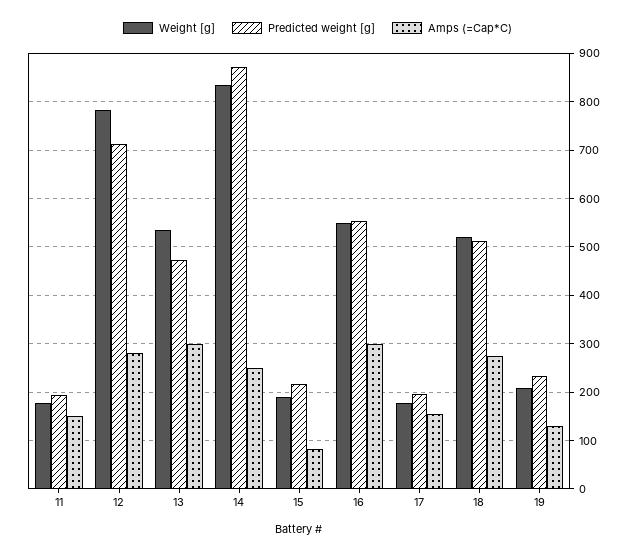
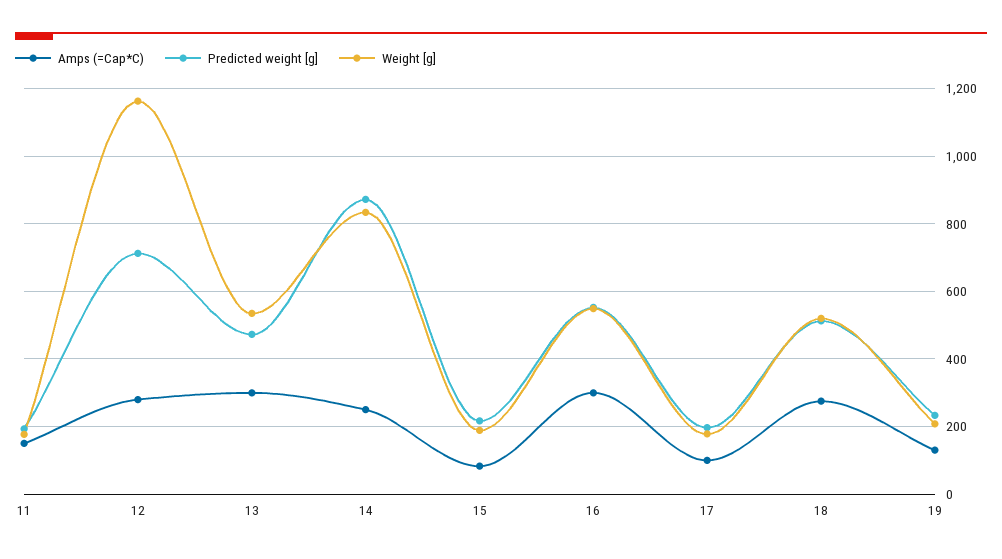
Weight [g], 12: 780 -> 1160
Amps (=Cap*C), 17: 160 -> 100

